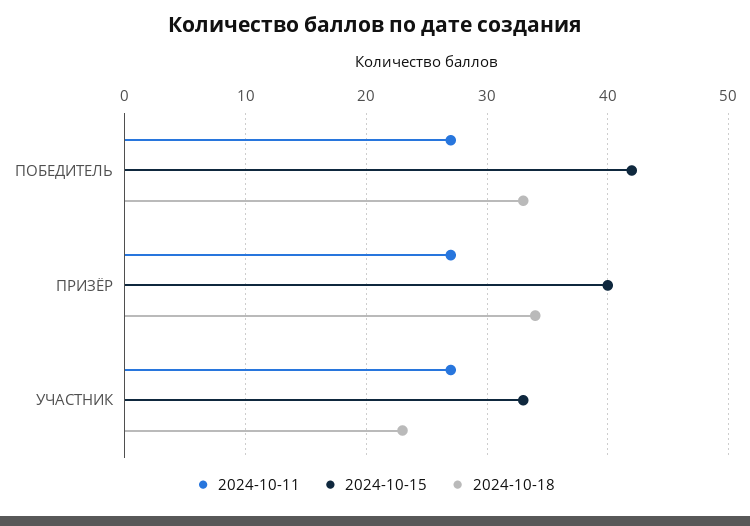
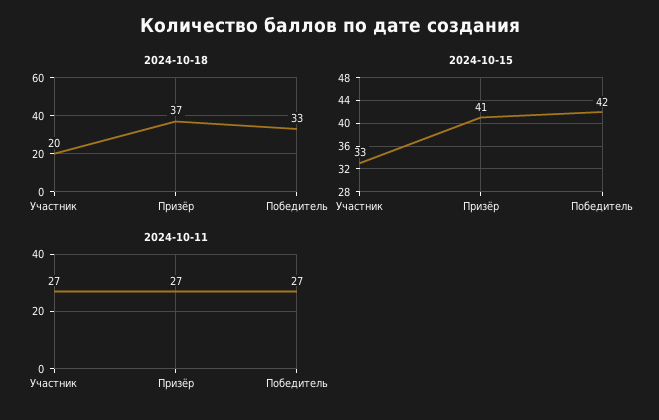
2024-10-15, ПРИЗЁР: 40 -> 41
2024-10-18, ПРИЗЁР: 34 -> 37
2024-10-18, УЧАСТНИК: 23 -> 20

